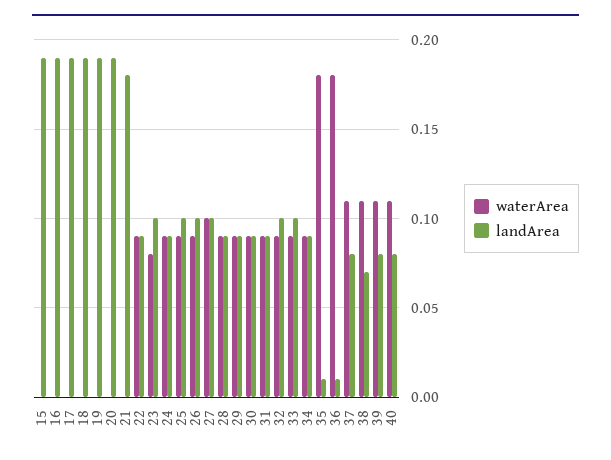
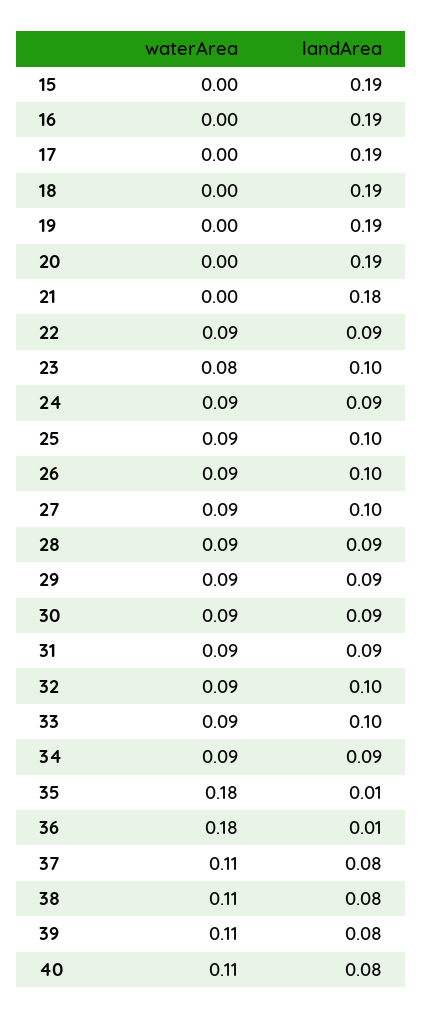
waterArea, 27: 0.1 -> 0.09
landArea, 38: 0.07 -> 0.08

